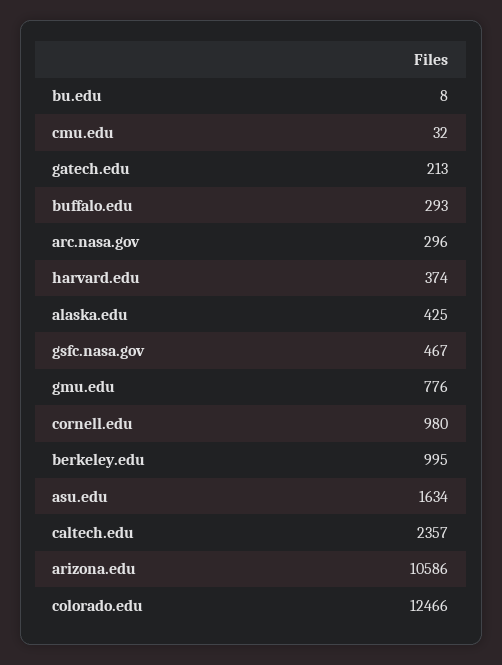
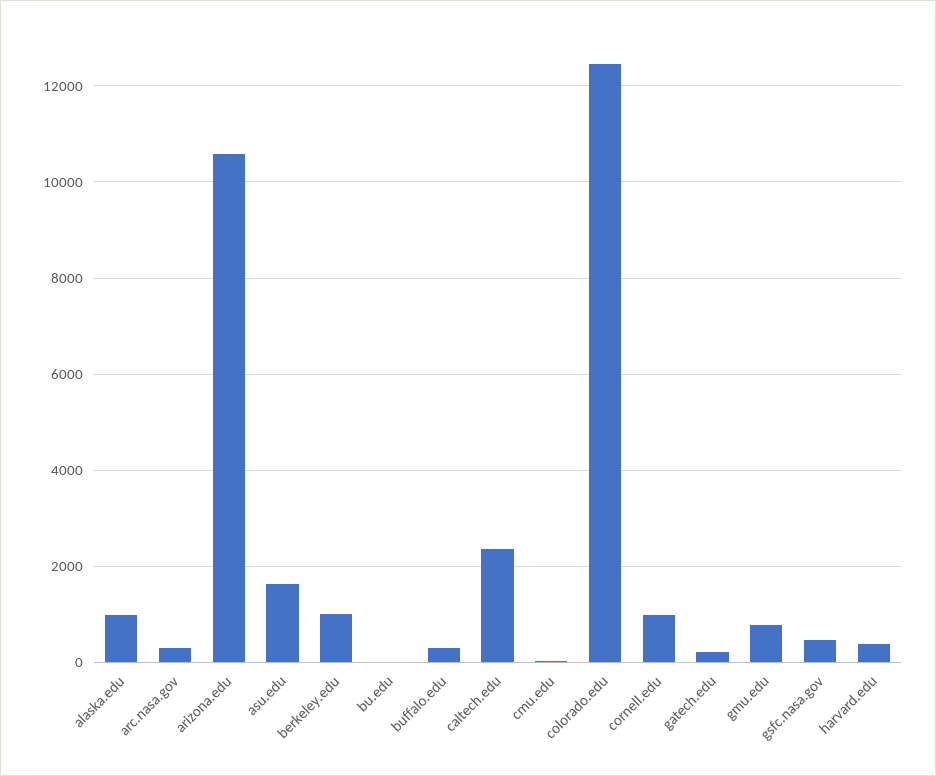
alaska.edu: 425 -> 1000

